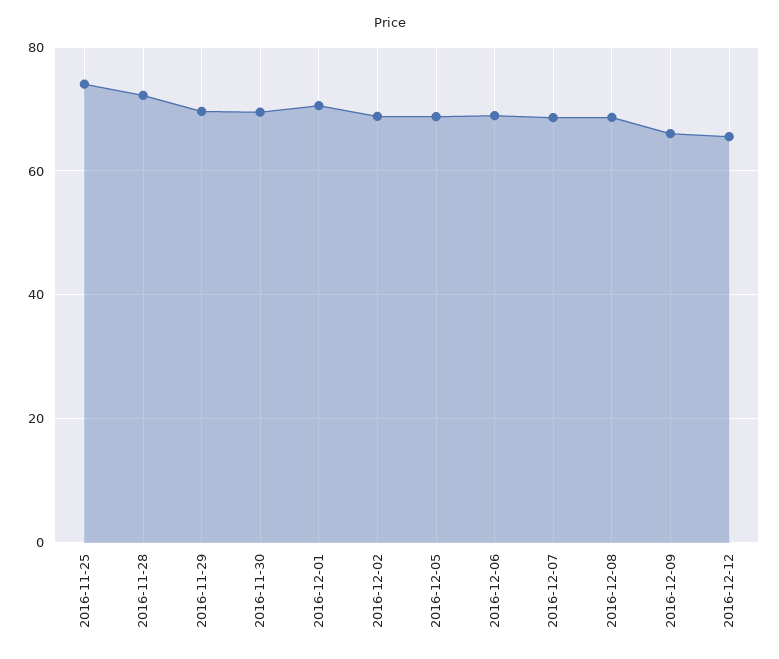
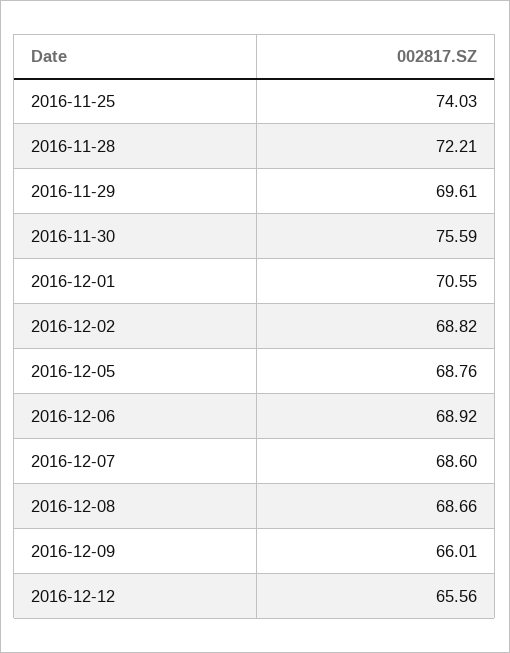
2016-11-30: 70 -> 75.59

